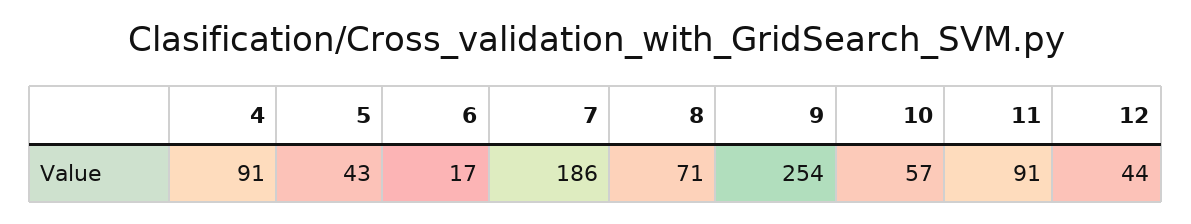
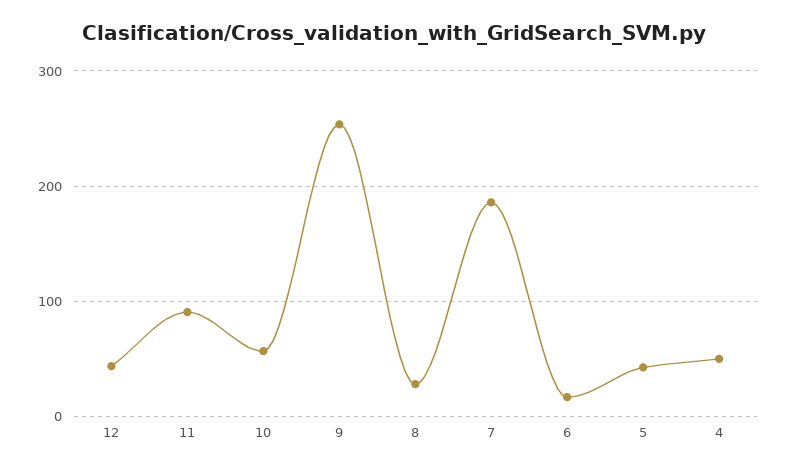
4: 91 -> 50
8: 71 -> 30

